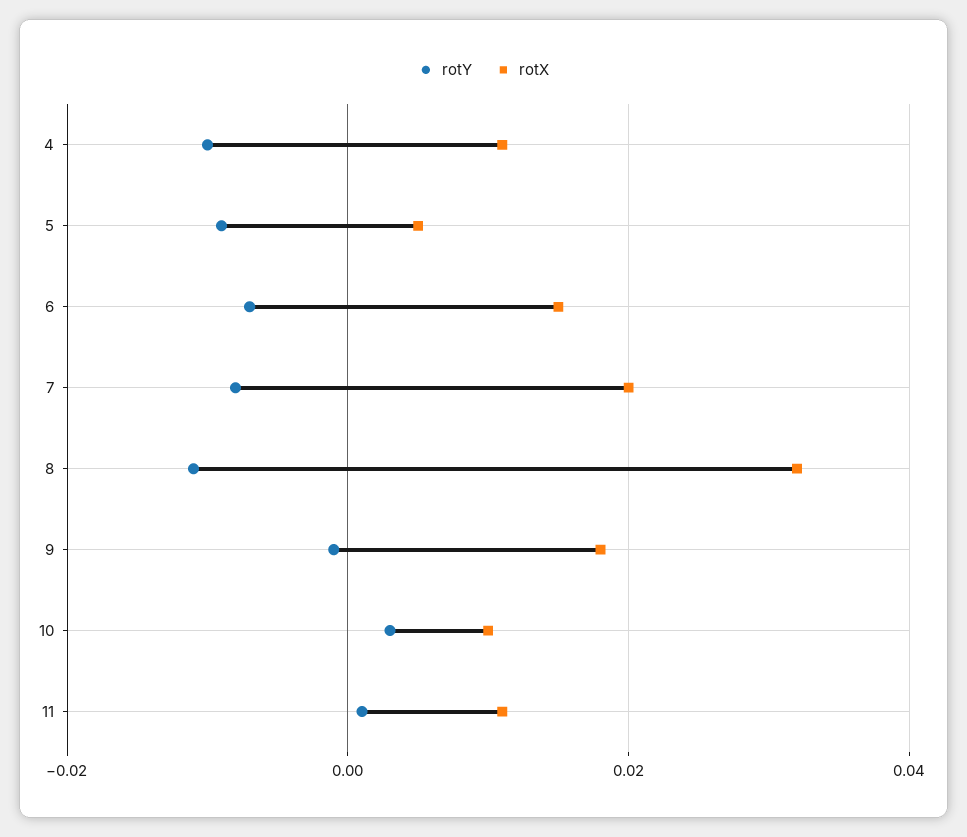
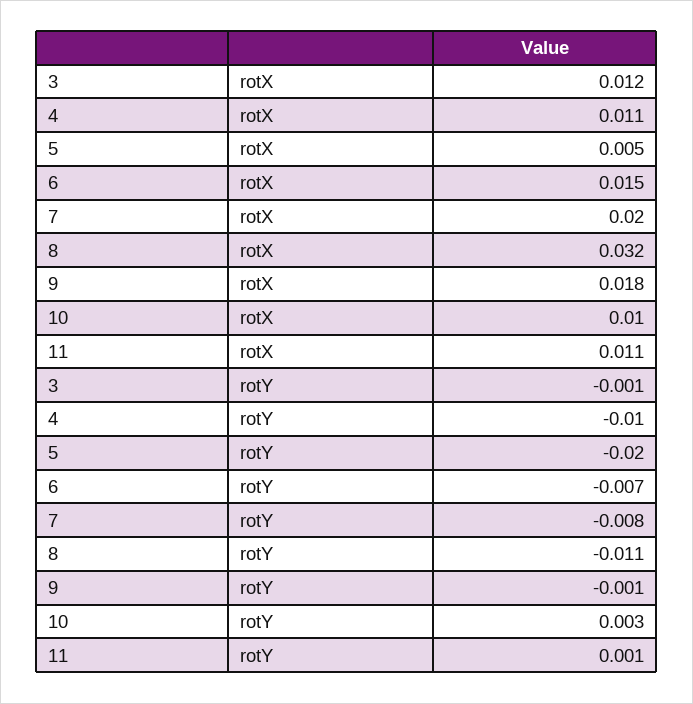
rotY, 5: -0.01 -> -0.02
rotX, 3: none -> 0.012
rotY, 3: none -> -0.001

